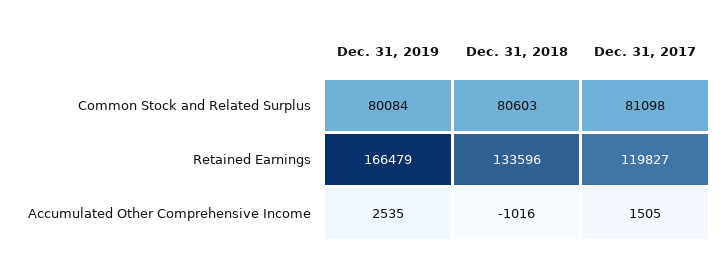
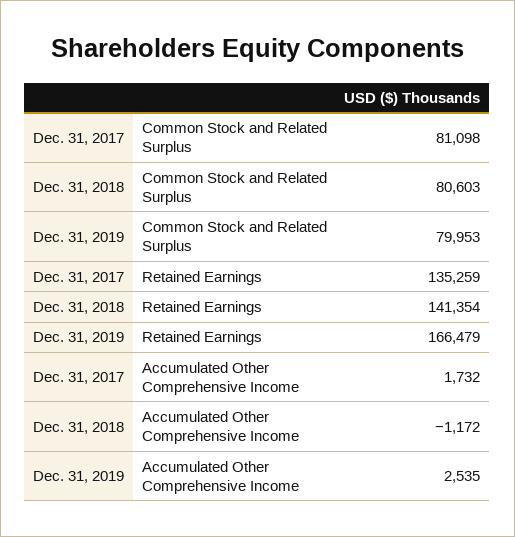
Dec. 31, 2019, Common Stock and Related Surplus: 80084 -> 79953
Dec. 31, 2018, Retained Earnings: 133596 -> 141354
Dec. 31, 2017, Retained Earnings: 119827 -> 135259
Dec. 31, 2018, Accumulated Other Comprehensive Income: -1016 -> -1172
Dec. 31, 2017, Accumulated Other Comprehensive Income: 1505 -> 1732

